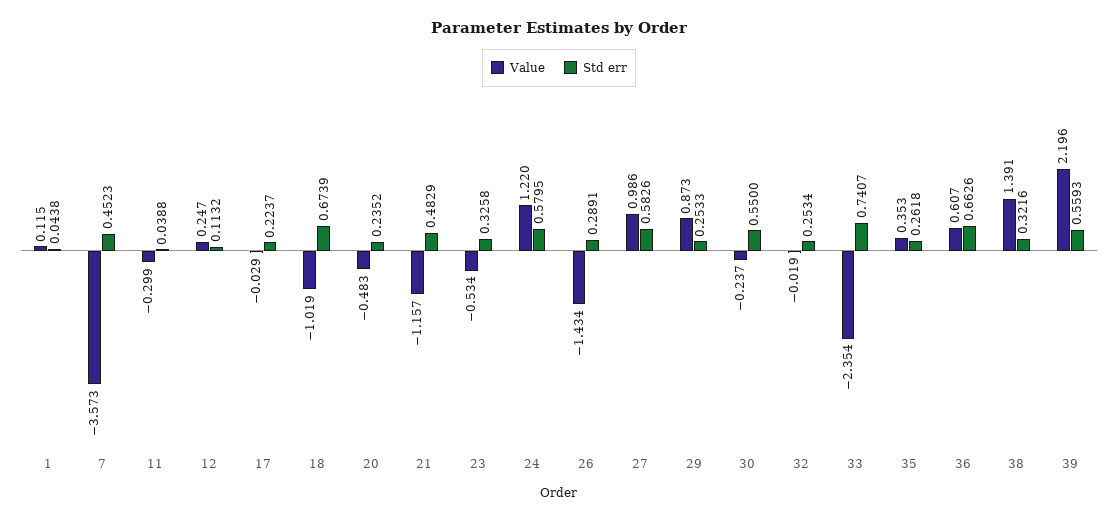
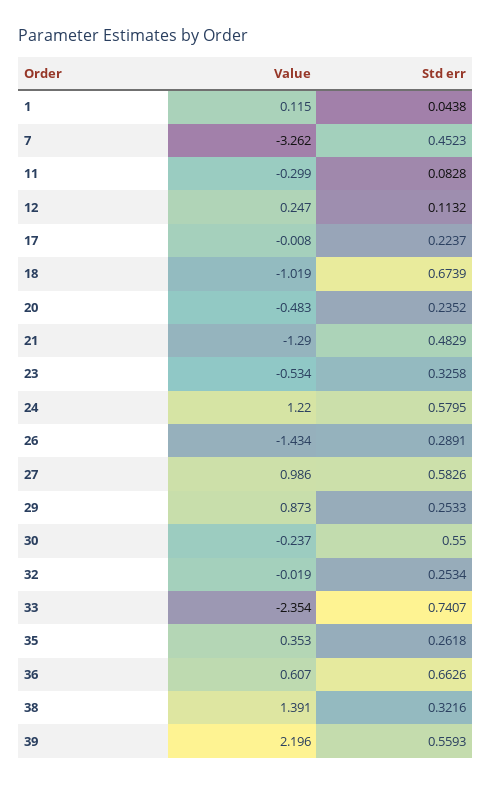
Value, 7: -3.573 -> -3.262
Std err, 11: 0.0388 -> 0.0828
Value, 17: -0.029 -> -0.008
Value, 21: -1.157 -> -1.29

